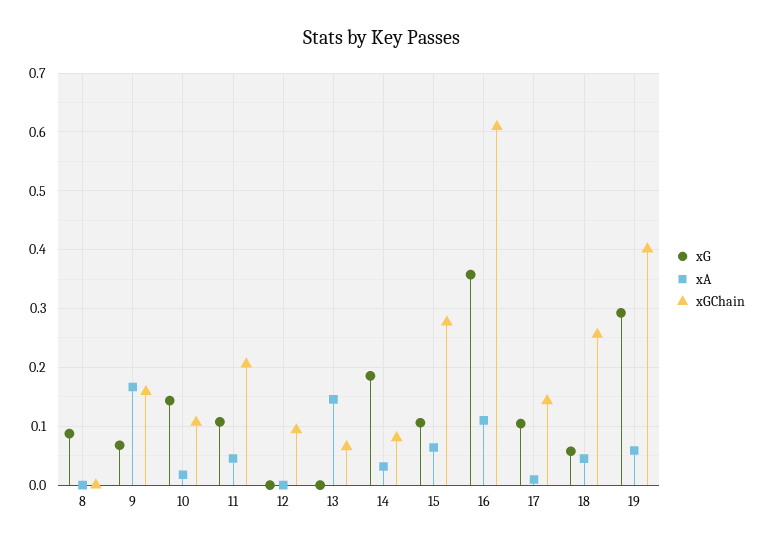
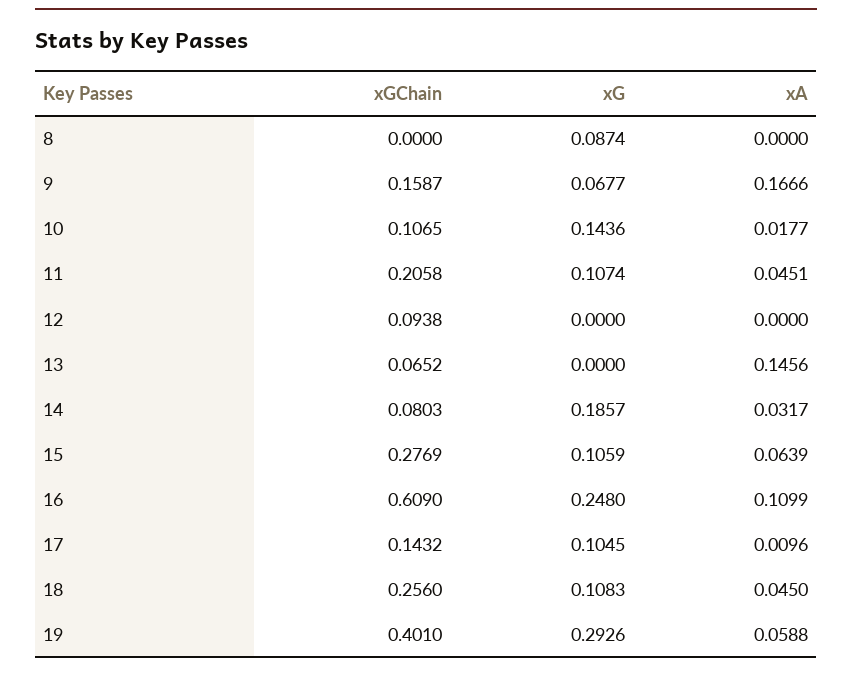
xG, 16: 0.36 -> 0.248
xG, 18: 0.06 -> 0.1083

